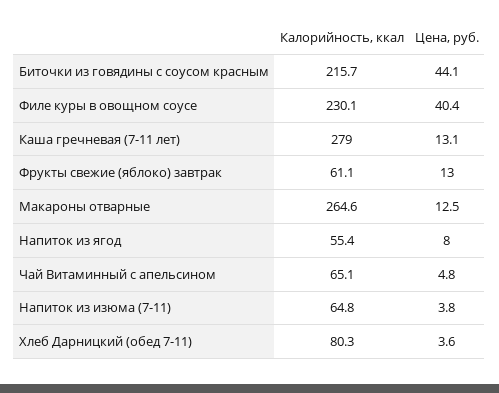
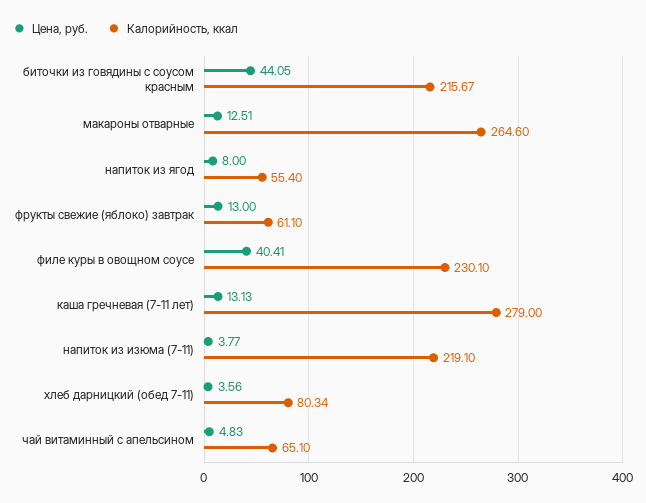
Калорийность, ккал, Напиток из изюма (7-11): 64.8 -> 219.1

